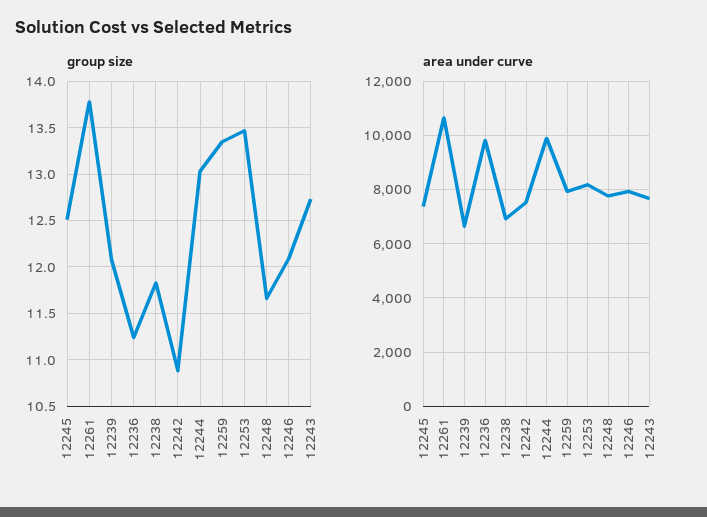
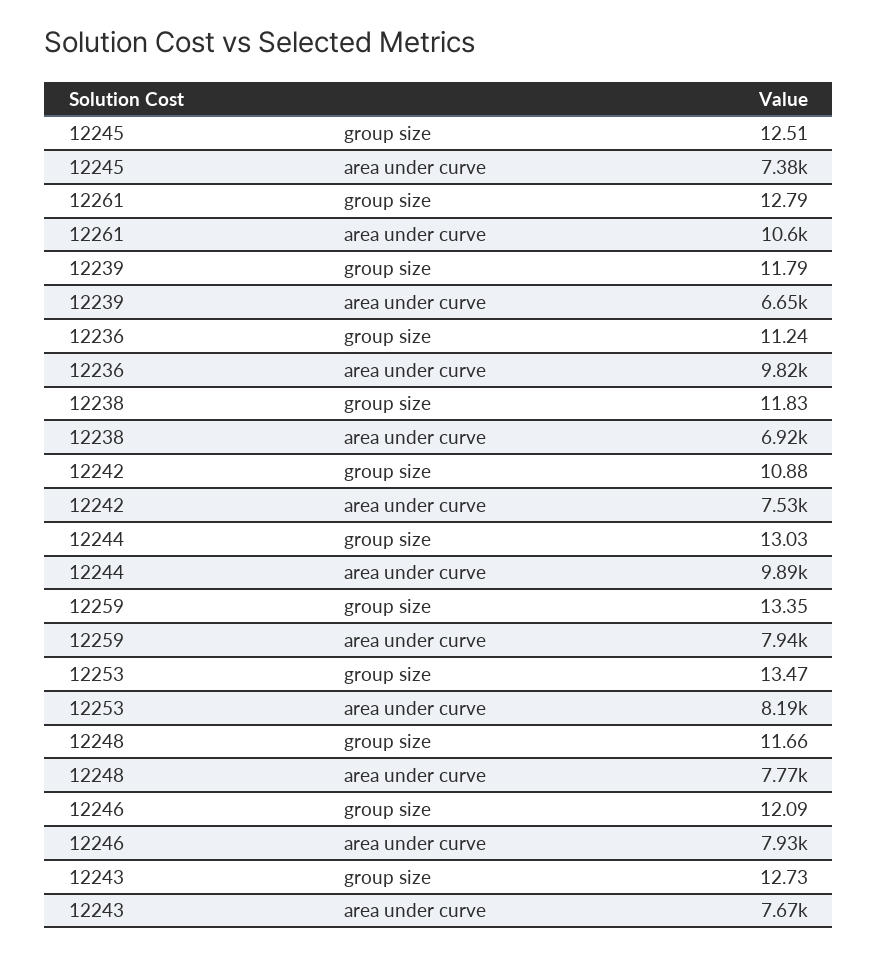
group size, 12261: 13.8 -> 12.79
group size, 12239: 12.1 -> 11.79

